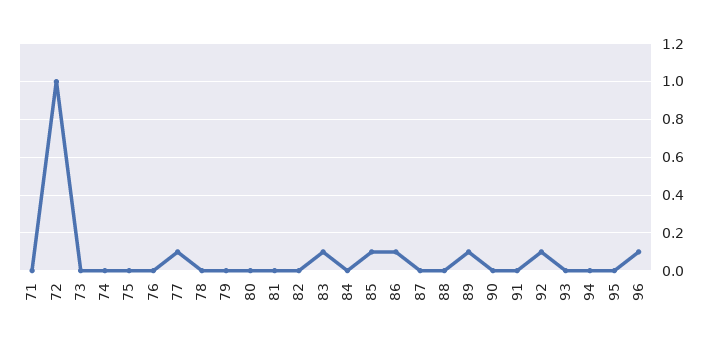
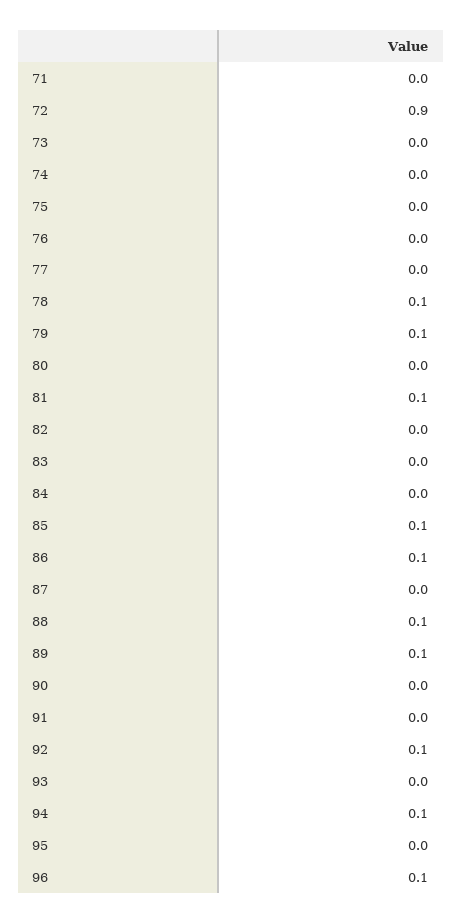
72: 1 -> 0.9
77: 0.1 -> 0
78: 0 -> 0.1
79: 0 -> 0.1
81: 0 -> 0.1
83: 0.1 -> 0
88: 0 -> 0.1
94: 0 -> 0.1

